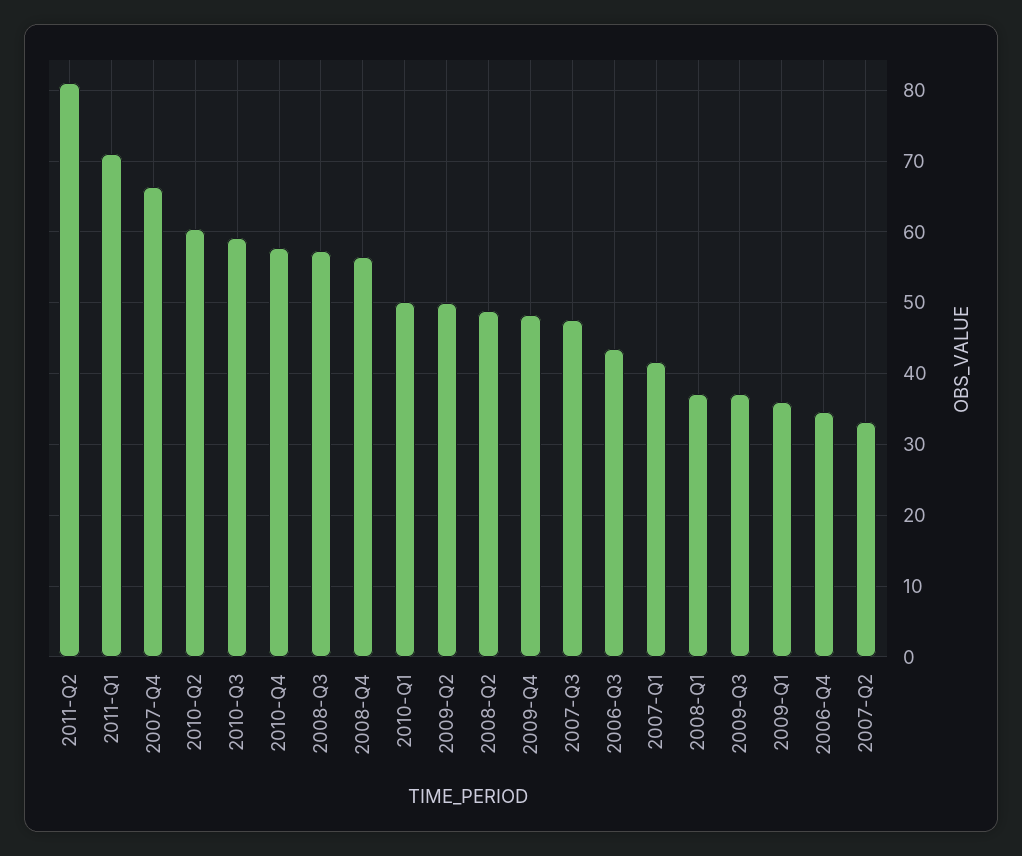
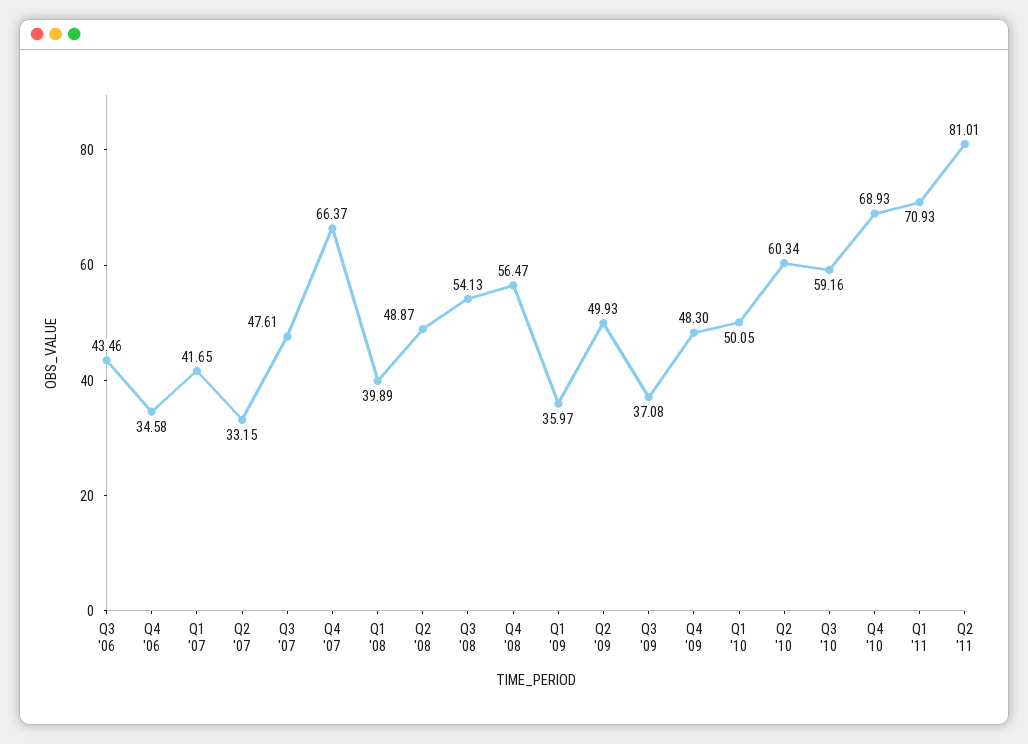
2010-Q4: 58 -> 68.93
2008-Q3: 57 -> 54.13
2008-Q1: 37 -> 39.89

